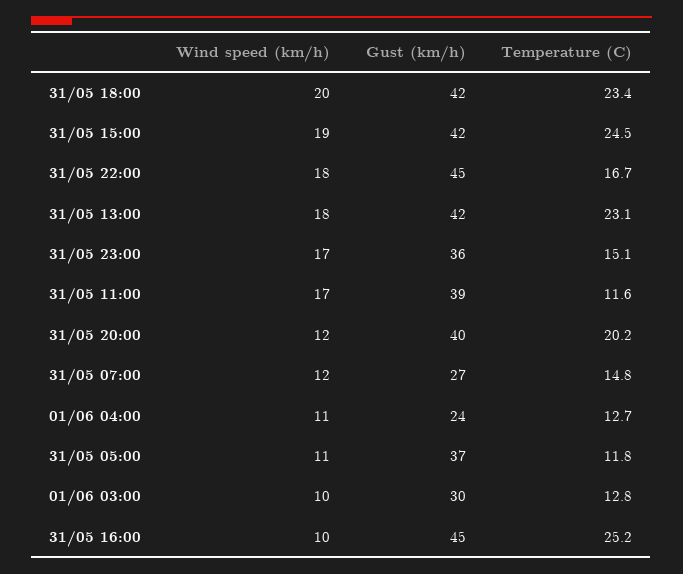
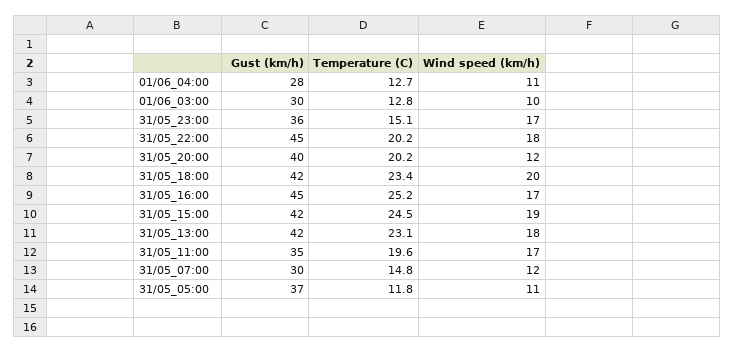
Temperature (C), 31/05 22:00: 16.7 -> 20.2
Gust (km/h), 31/05 11:00: 39 -> 35
Temperature (C), 31/05 11:00: 11.6 -> 19.6
Gust (km/h), 31/05 07:00: 27 -> 30
Gust (km/h), 01/06 04:00: 24 -> 28
Wind speed (km/h), 31/05 16:00: 10 -> 17

